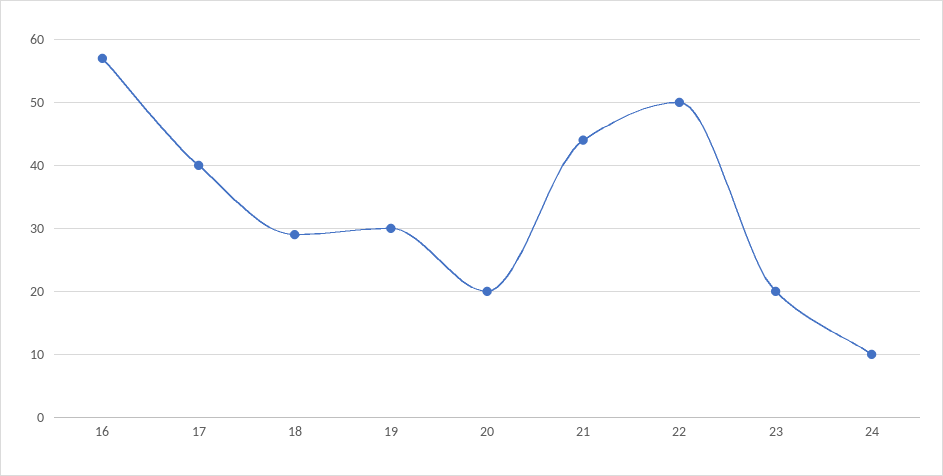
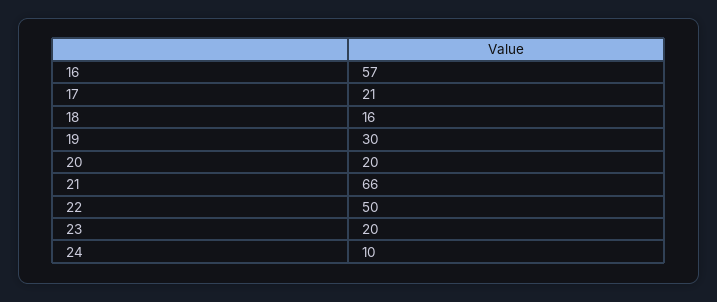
17: 40 -> 21
18: 29 -> 16
21: 44 -> 66

